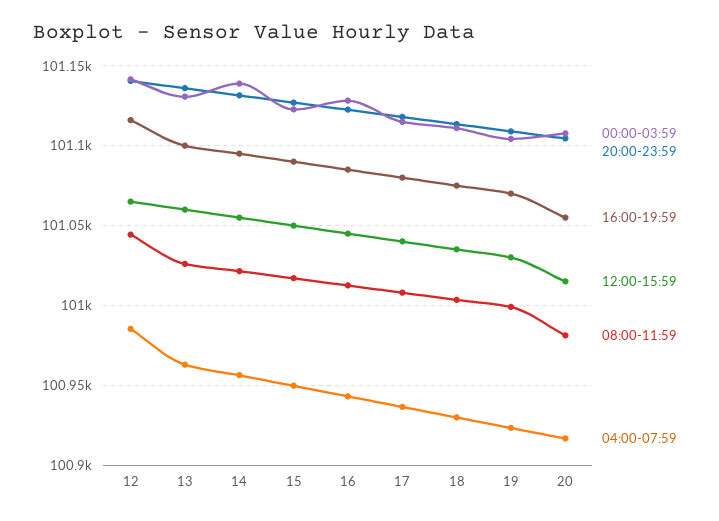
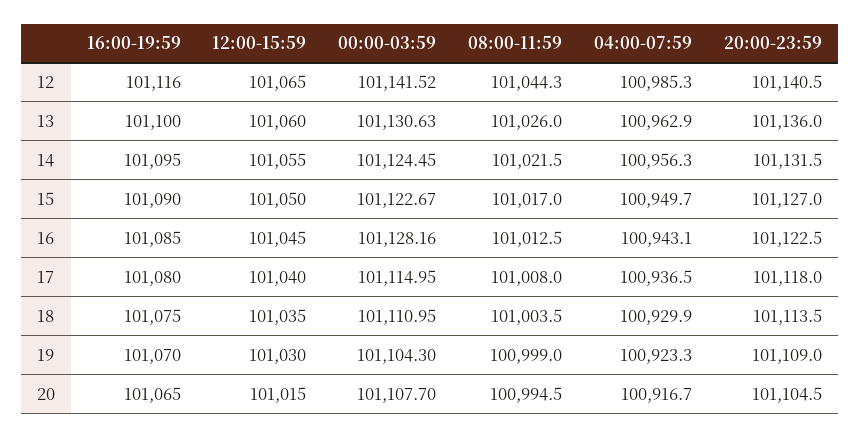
00:00-03:59, 14: 101140 -> 101124.45
16:00-19:59, 20: 101055 -> 101065
08:00-11:59, 20: 100980 -> 100994.5

